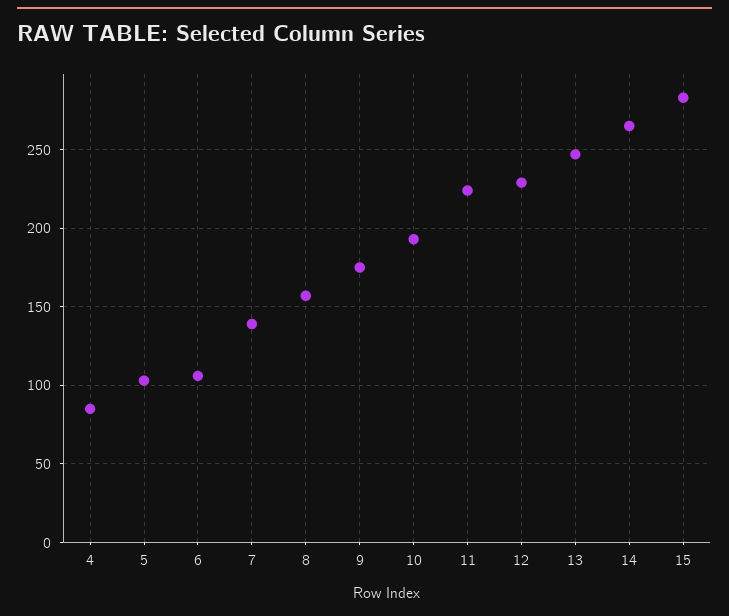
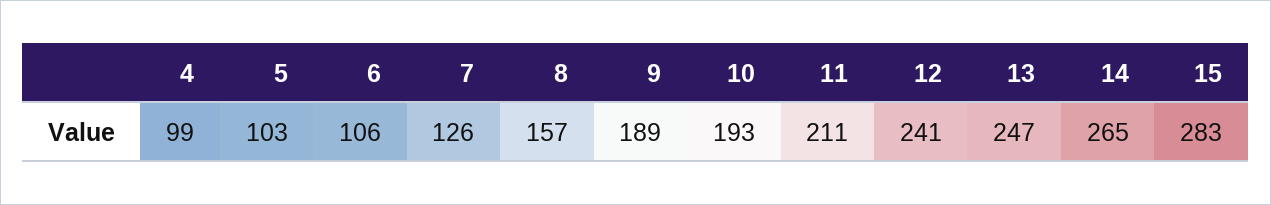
4: 85 -> 99
7: 140 -> 126
9: 175 -> 189
11: 225 -> 211
12: 230 -> 241

